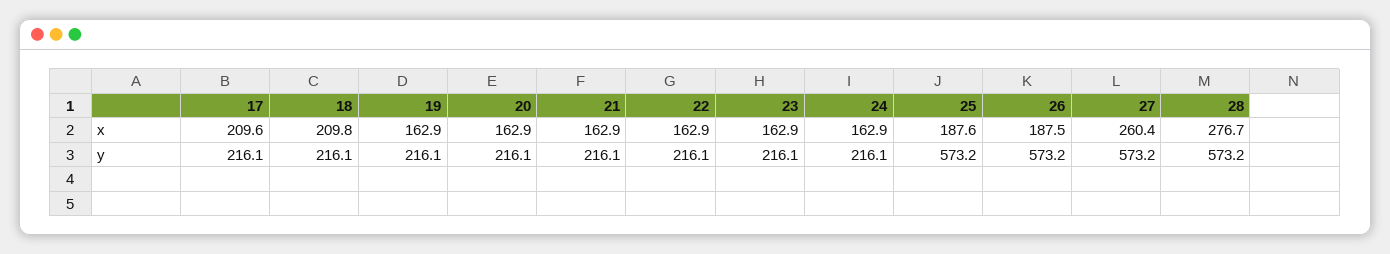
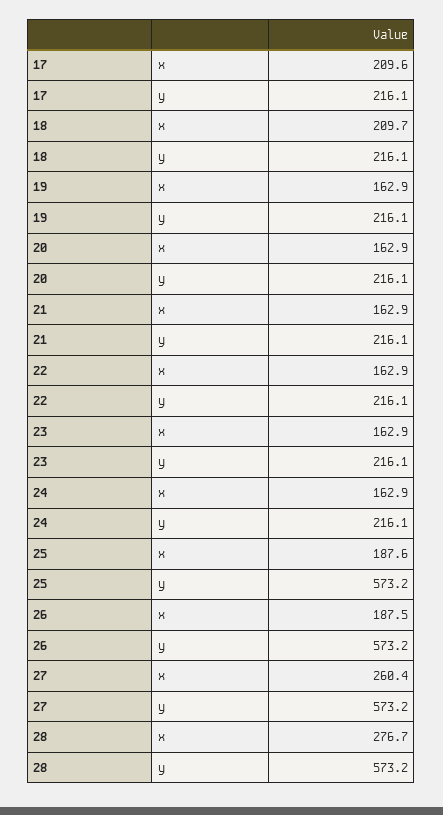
18, x: 209.8 -> 209.7

